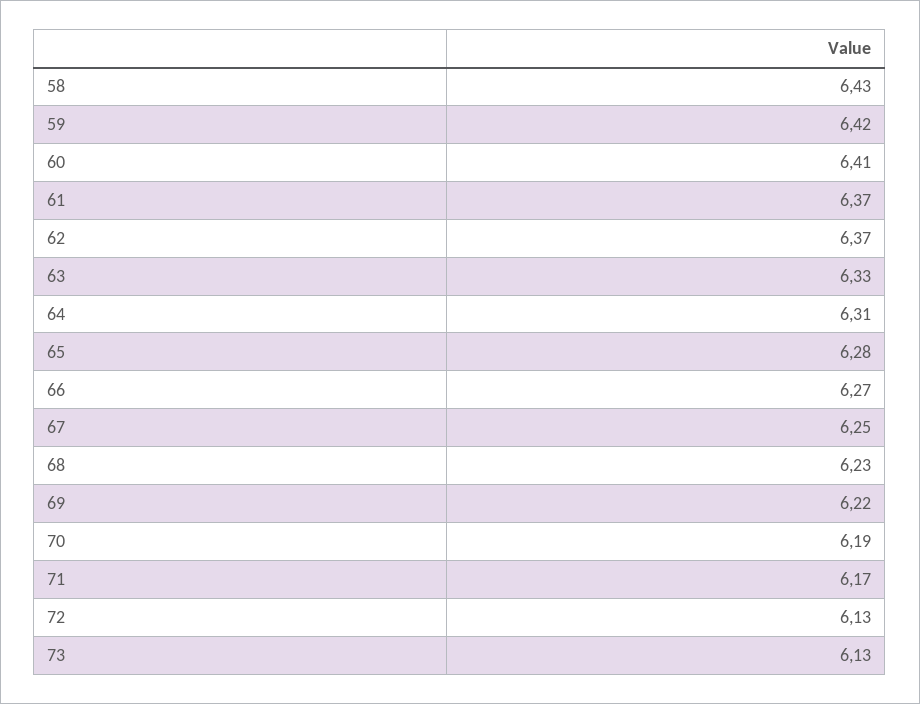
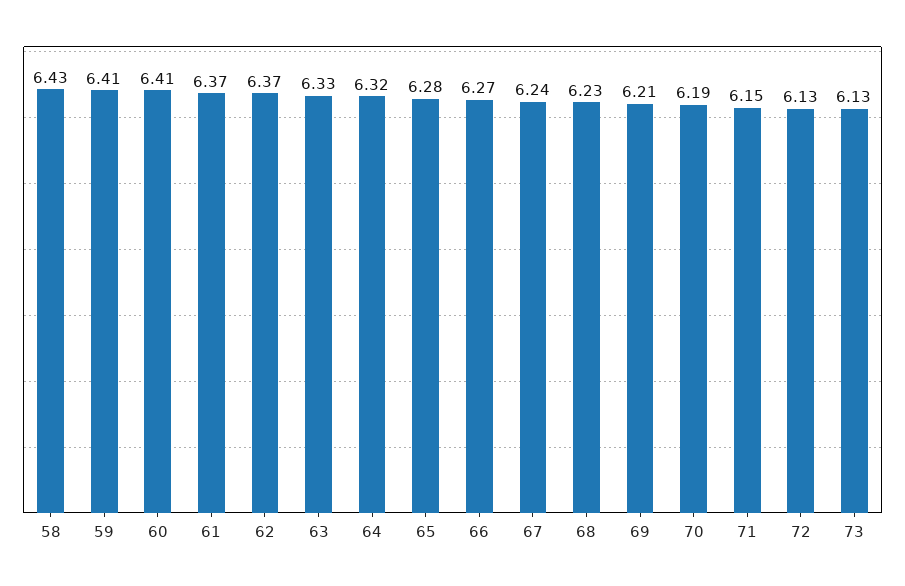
59: 6.42 -> 6.41
64: 6.31 -> 6.32
67: 6.25 -> 6.24
69: 6.22 -> 6.21
71: 6.17 -> 6.15

